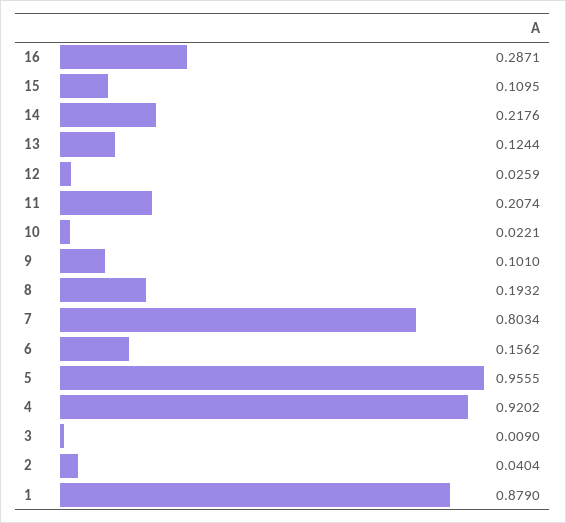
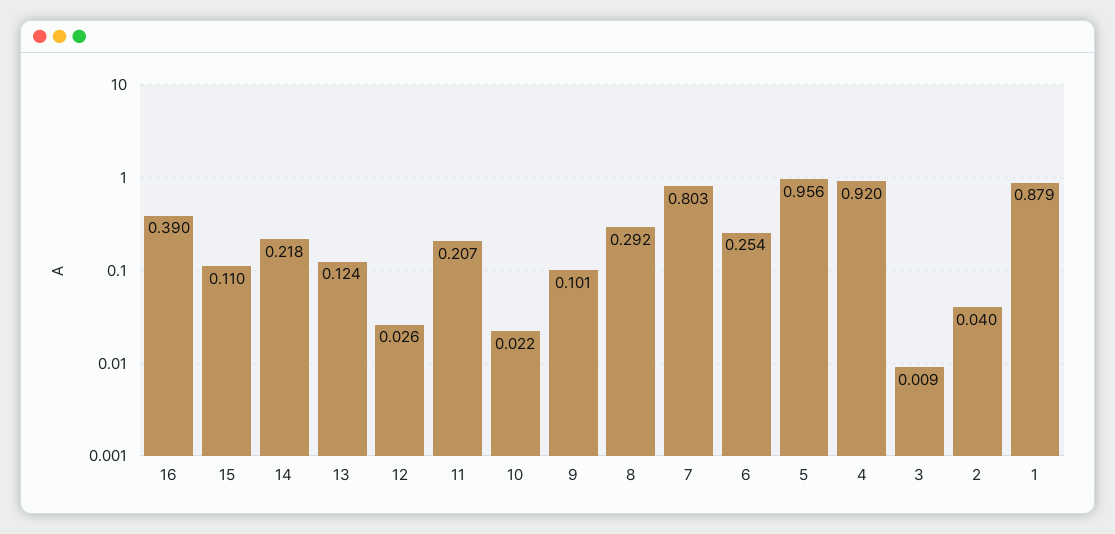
16: 0.2871 -> 0.39
8: 0.1932 -> 0.292
6: 0.1562 -> 0.254

